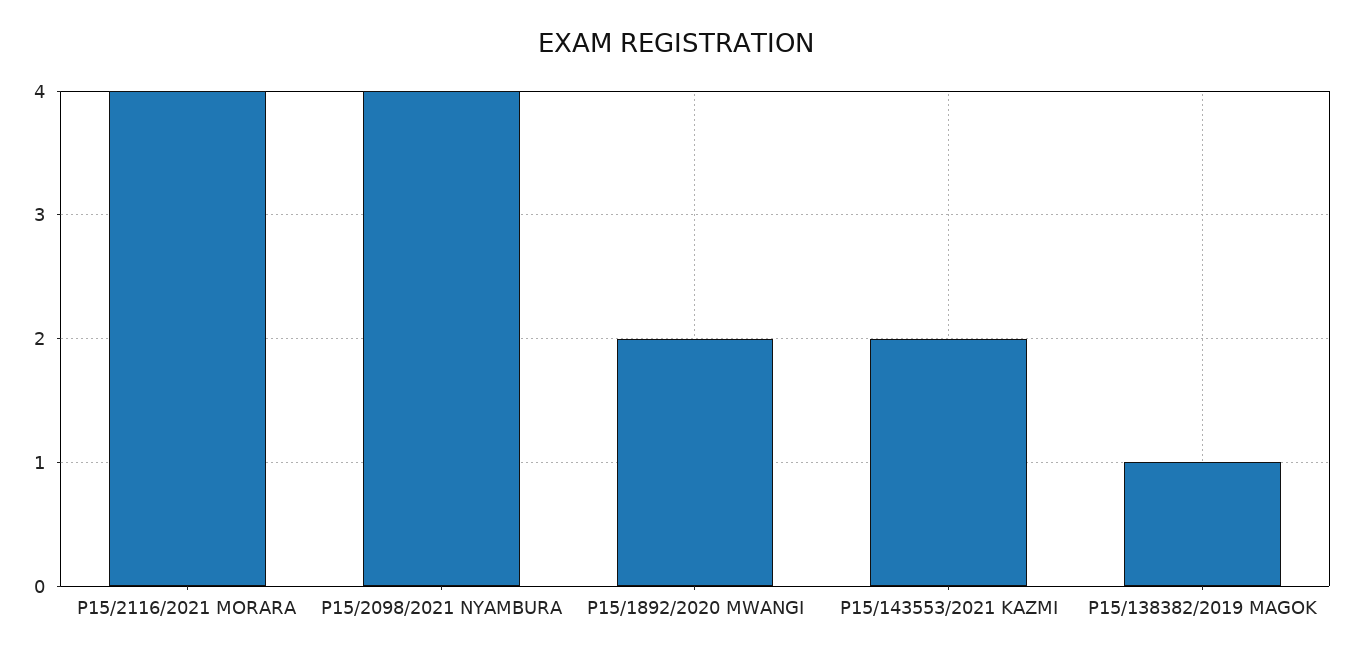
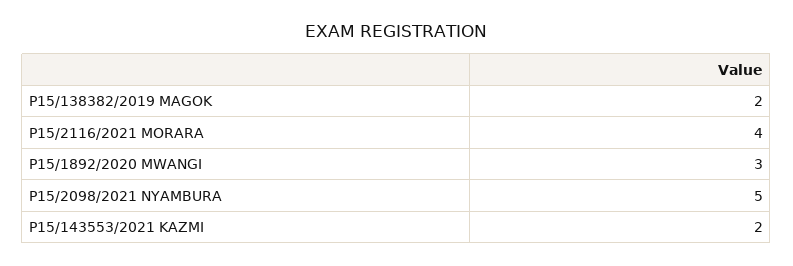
P15/2098/2021 NYAMBURA: 4 -> 5
P15/1892/2020 MWANGI: 2 -> 3
P15/138382/2019 MAGOK: 1 -> 2

